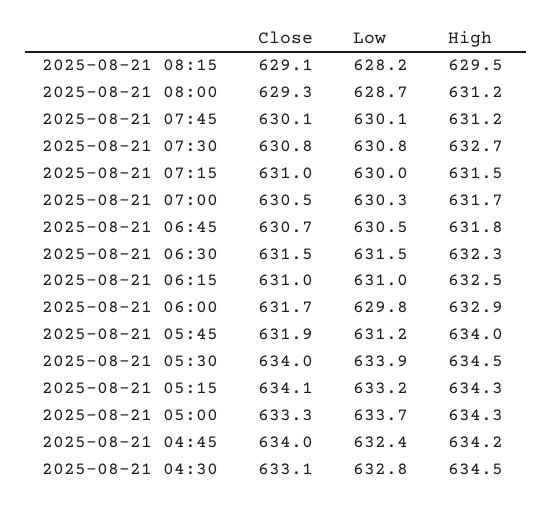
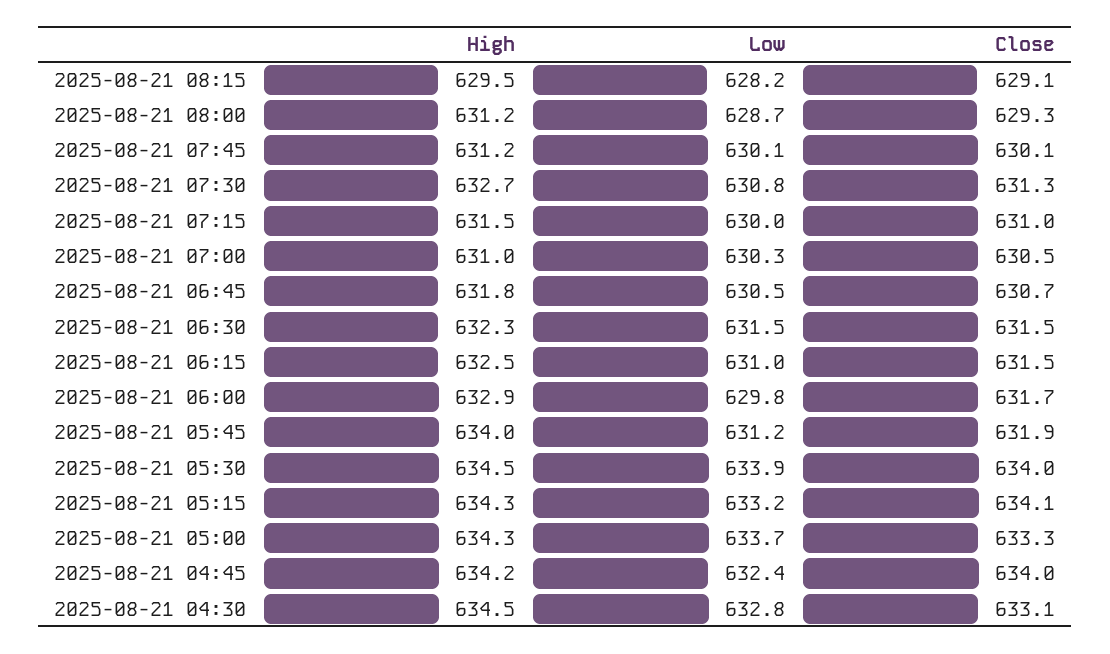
Close, 2025-08-21 07:30: 630.8 -> 631.3
High, 2025-08-21 07:00: 631.7 -> 631
Close, 2025-08-21 06:15: 631 -> 631.5

